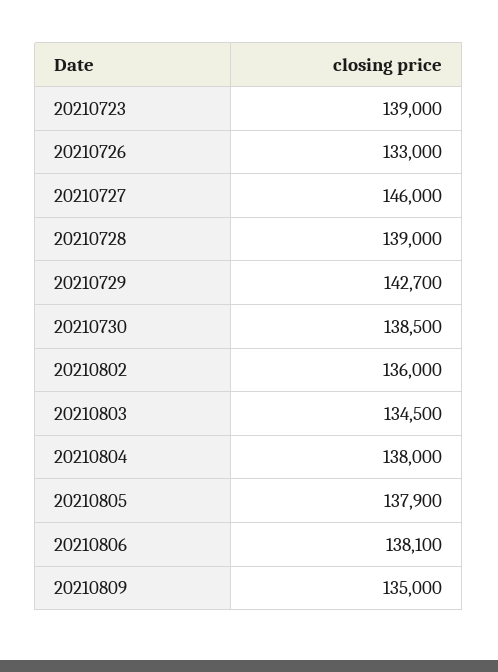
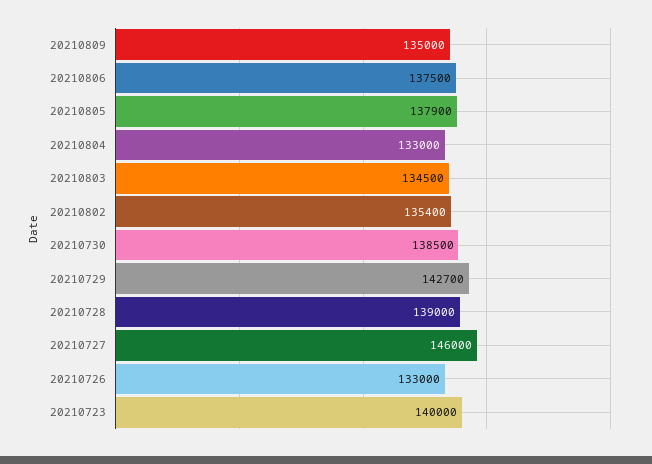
20210723: 139000 -> 140000
20210802: 136000 -> 135400
20210804: 138000 -> 133000
20210806: 138100 -> 137500

